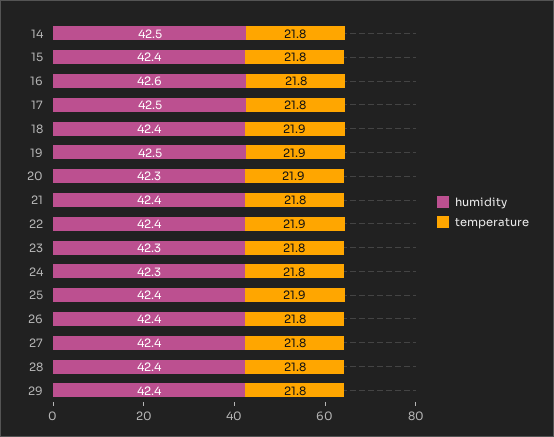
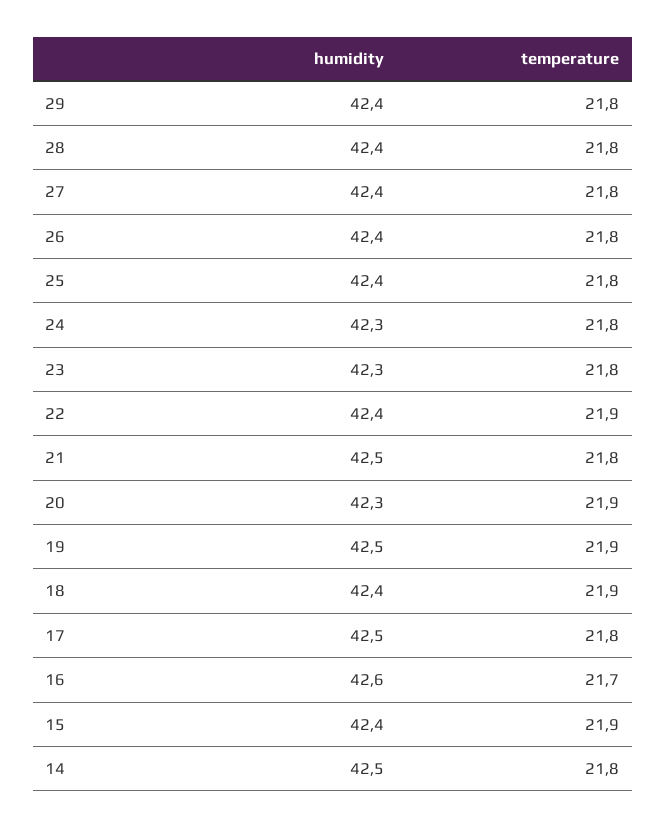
temperature, 15: 21.8 -> 21.9
temperature, 16: 21.8 -> 21.7
humidity, 21: 42.4 -> 42.5
temperature, 25: 21.9 -> 21.8

